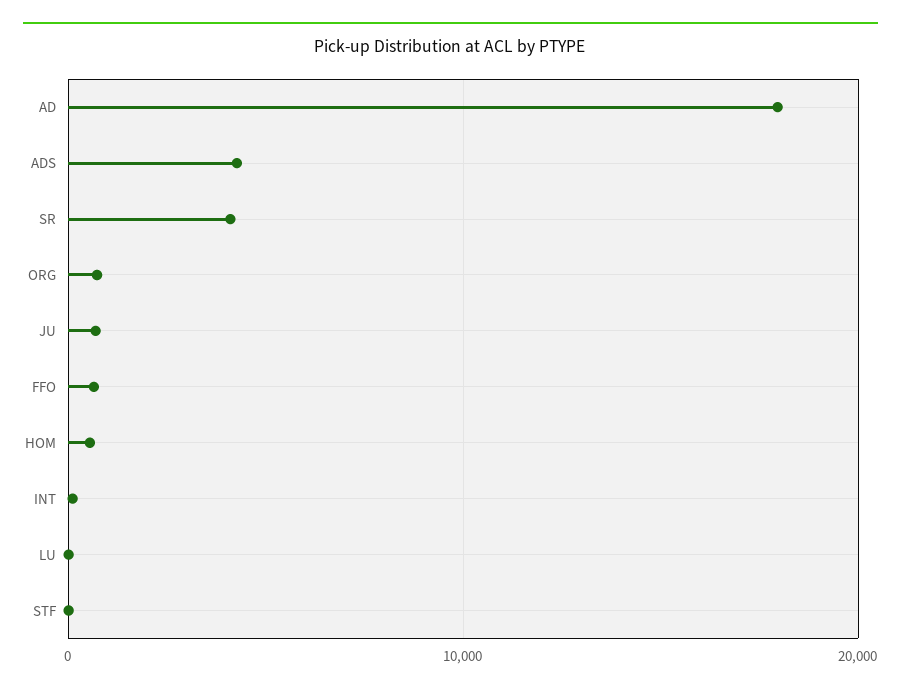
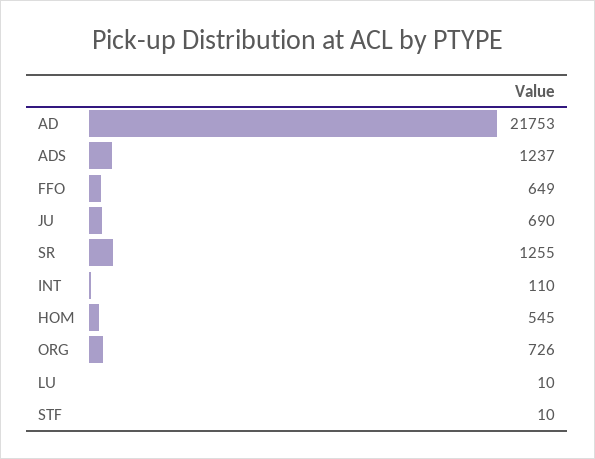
AD: 18000 -> 21753
ADS: 4000 -> 1237
SR: 4000 -> 1255

